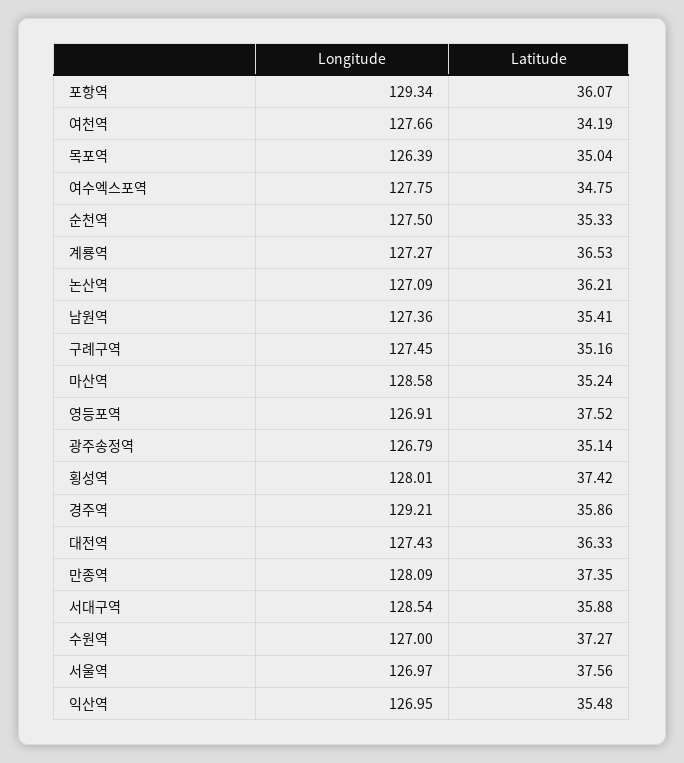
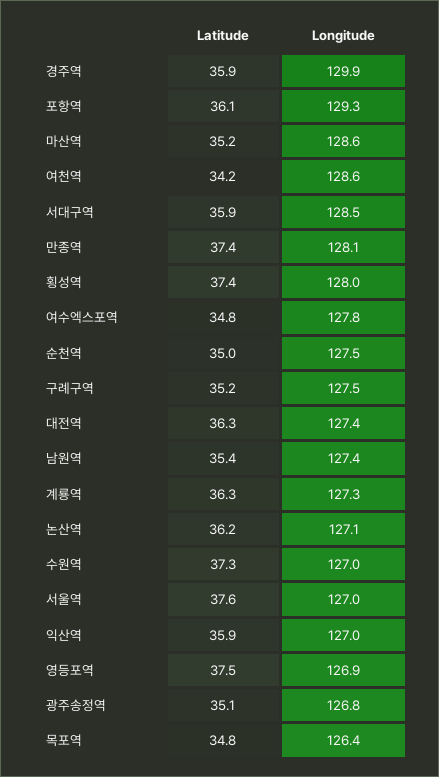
Longitude, 여천역: 127.66 -> 128.6
Latitude, 목포역: 35.04 -> 34.8
Latitude, 순천역: 35.33 -> 35
Latitude, 계룡역: 36.53 -> 36.3
Longitude, 경주역: 129.21 -> 129.9
Latitude, 익산역: 35.48 -> 35.9

